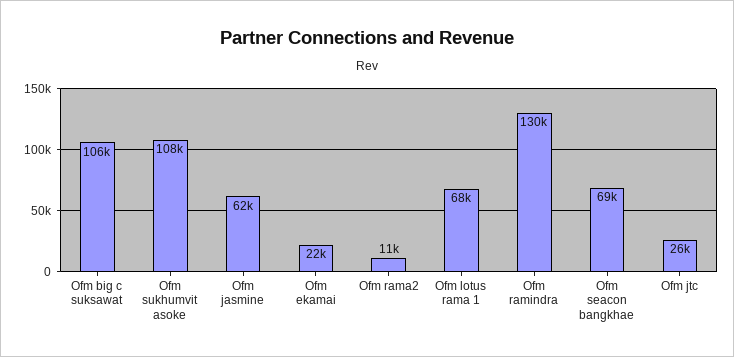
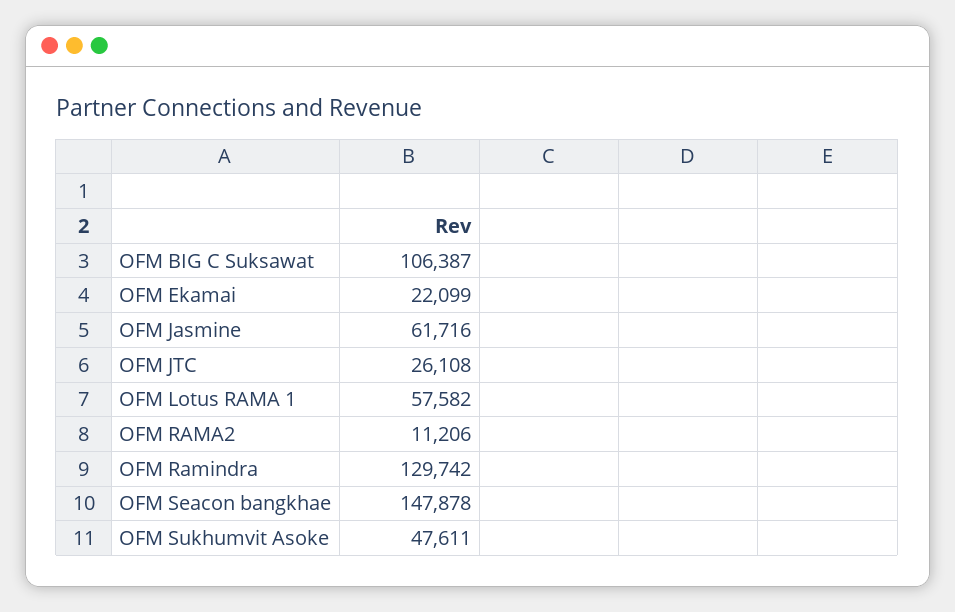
Ofm sukhumvit asoke: 108000 -> 47611
Ofm lotus rama 1: 68000 -> 57582
Ofm seacon bangkhae: 69000 -> 147878

